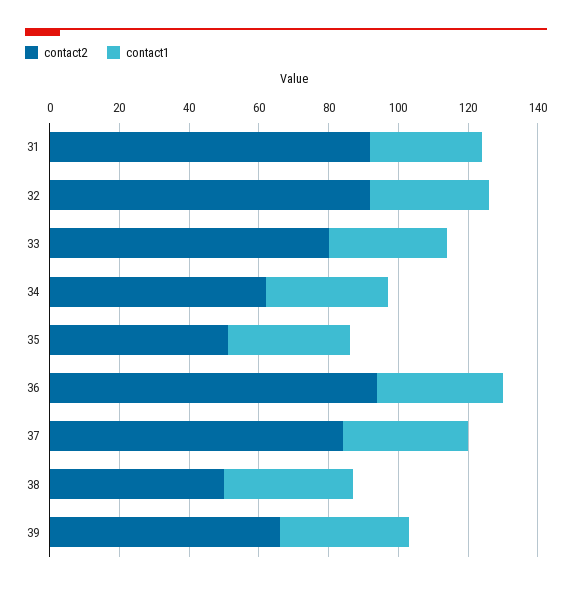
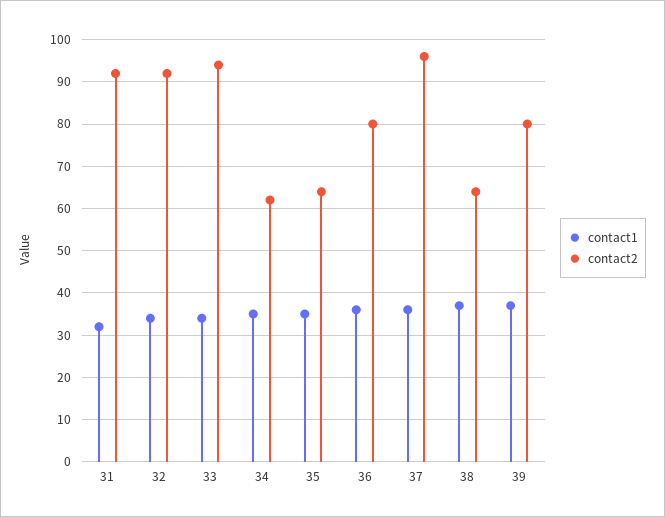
contact2, 33: 80 -> 95
contact2, 35: 50 -> 65
contact2, 36: 95 -> 80
contact2, 37: 85 -> 95
contact2, 38: 50 -> 65
contact2, 39: 65 -> 80

